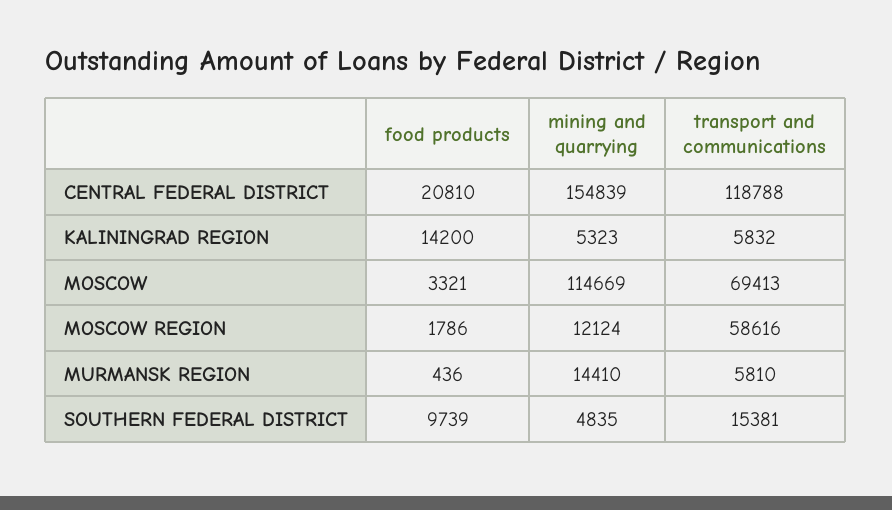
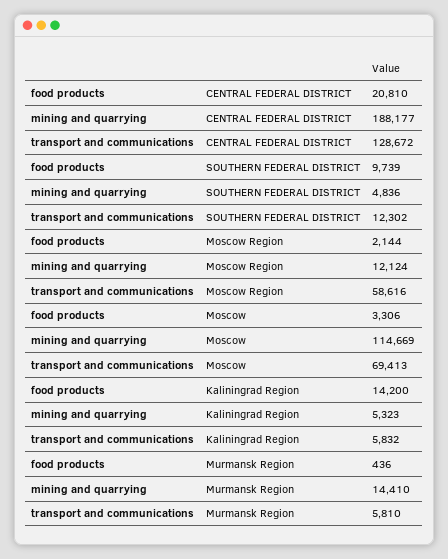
mining and quarrying, CENTRAL FEDERAL DISTRICT: 154839 -> 188177
transport and communications, CENTRAL FEDERAL DISTRICT: 118788 -> 128672
food products, MOSCOW: 3321 -> 3306
food products, MOSCOW REGION: 1786 -> 2144
mining and quarrying, SOUTHERN FEDERAL DISTRICT: 4835 -> 4836
transport and communications, SOUTHERN FEDERAL DISTRICT: 15381 -> 12302

